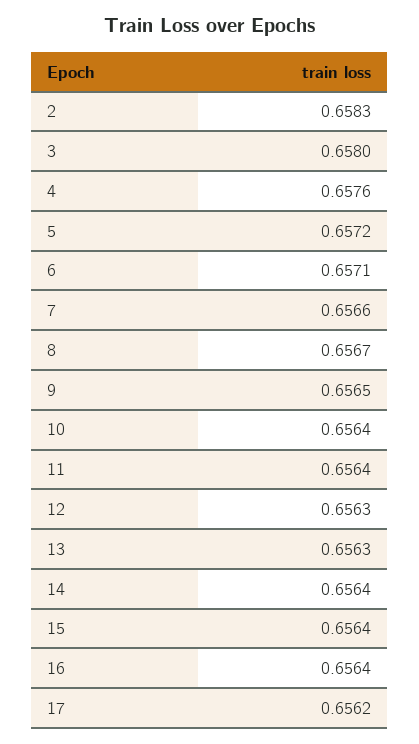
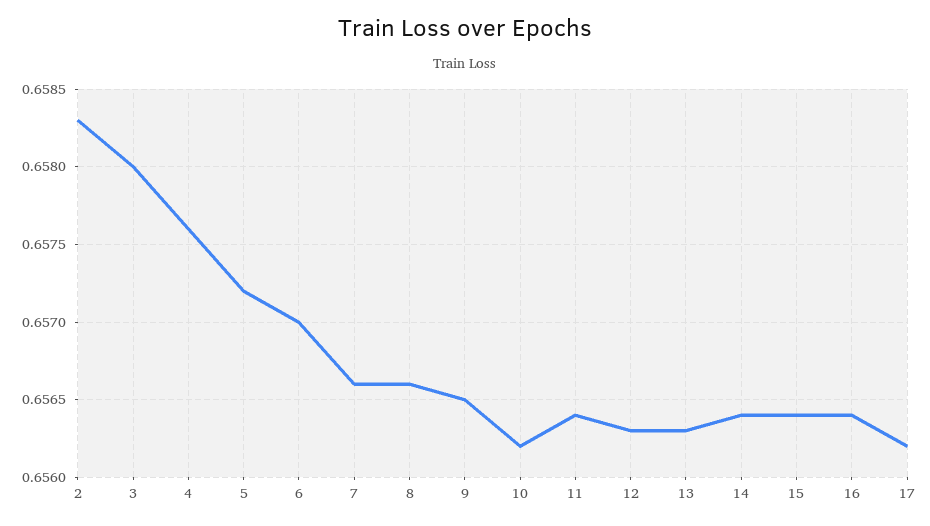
6: 0.6571 -> 0.657
8: 0.6567 -> 0.6566
10: 0.6564 -> 0.6562

